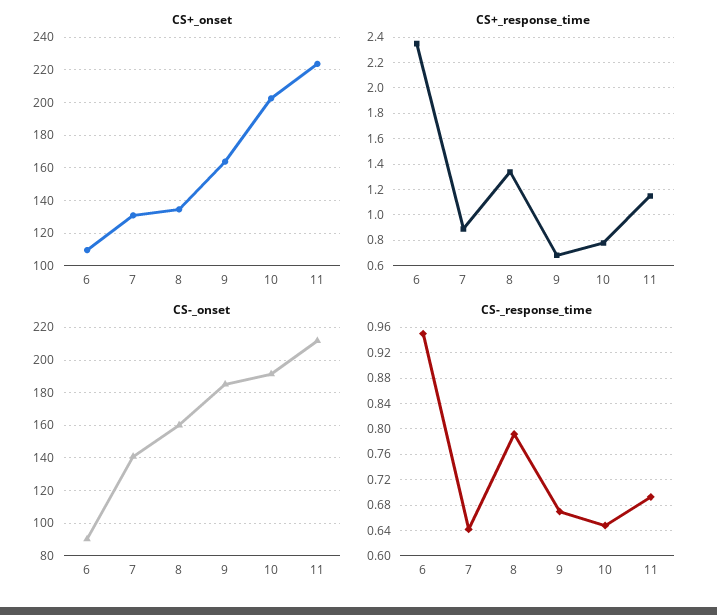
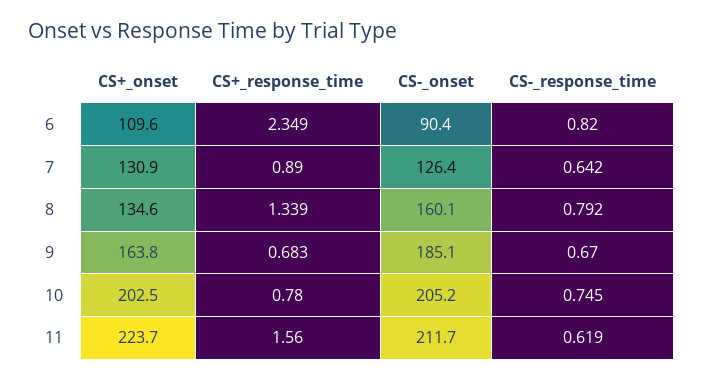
CS+_response_time, 11: 1.15 -> 1.56
CS-_onset, 7: 140 -> 126.4
CS-_onset, 10: 190 -> 205.2
CS-_response_time, 6: 0.95 -> 0.82
CS-_response_time, 10: 0.65 -> 0.745
CS-_response_time, 11: 0.69 -> 0.619

